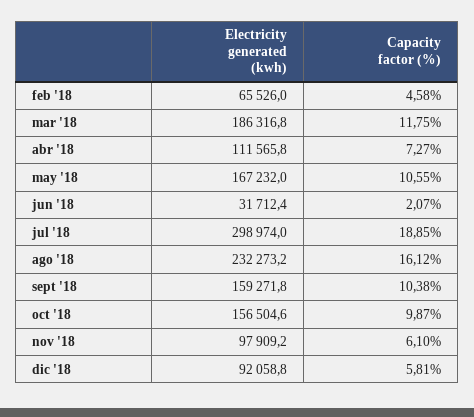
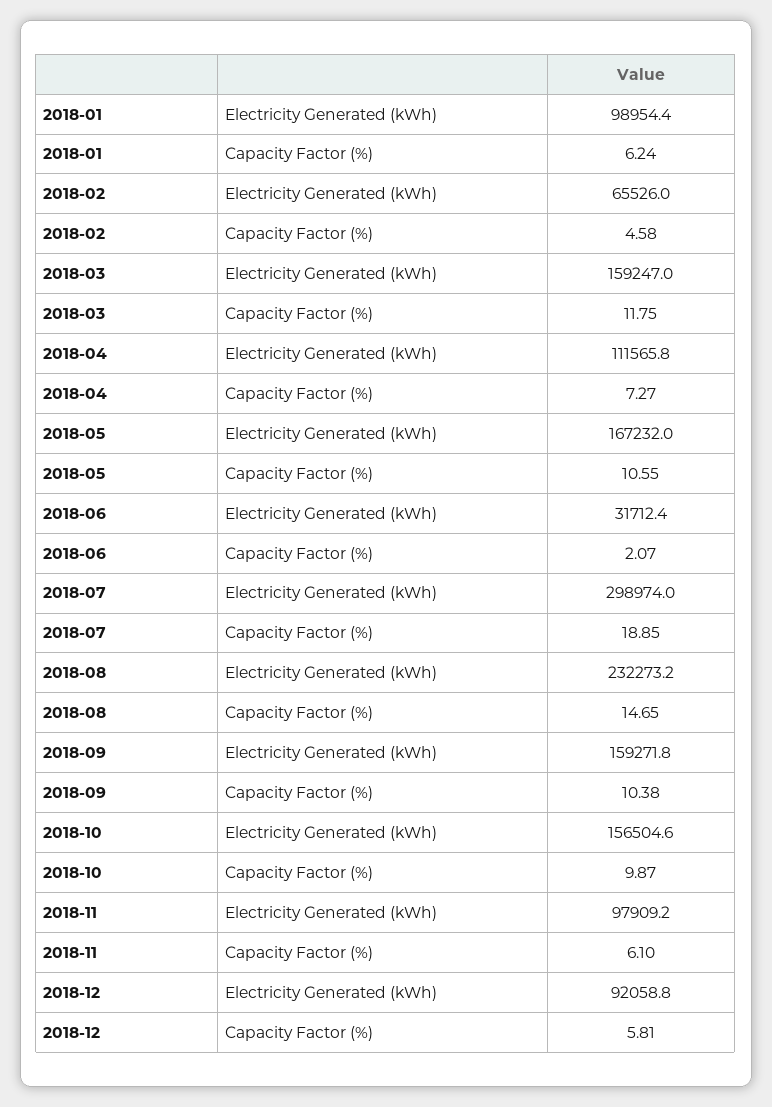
Electricity generated (kwh), mar '18: 186316.8 -> 159247
Capacity factor (%), ago '18: 16.12 -> 14.65
Electricity generated (kwh), 2018-01: none -> 98954.4
Capacity factor (%), 2018-01: none -> 6.24

